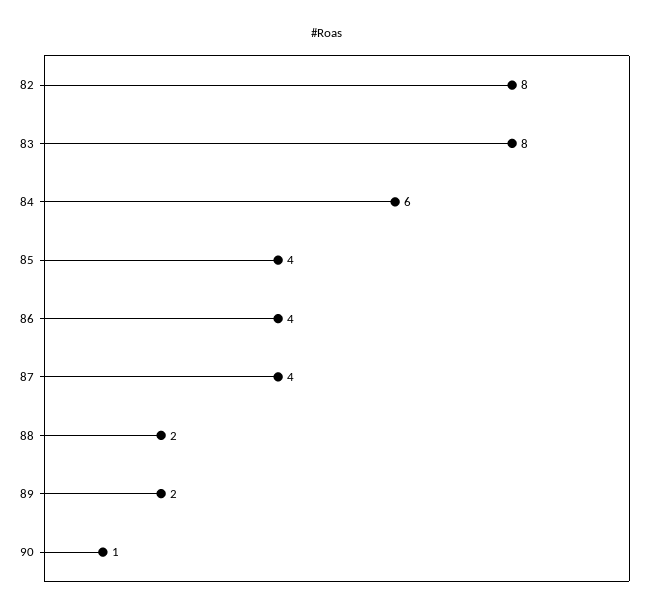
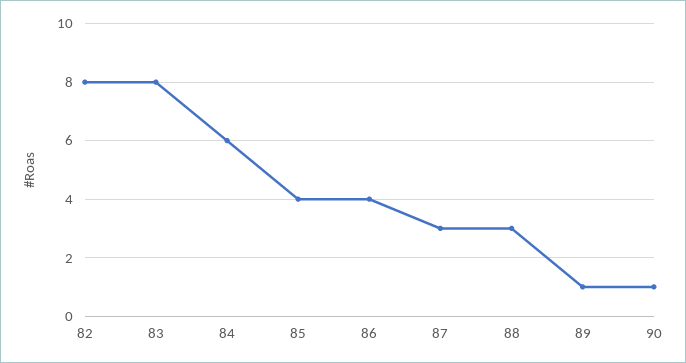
87: 4 -> 3
88: 2 -> 3
89: 2 -> 1

